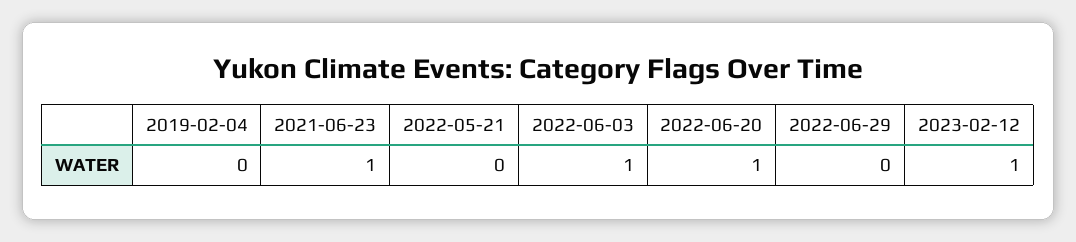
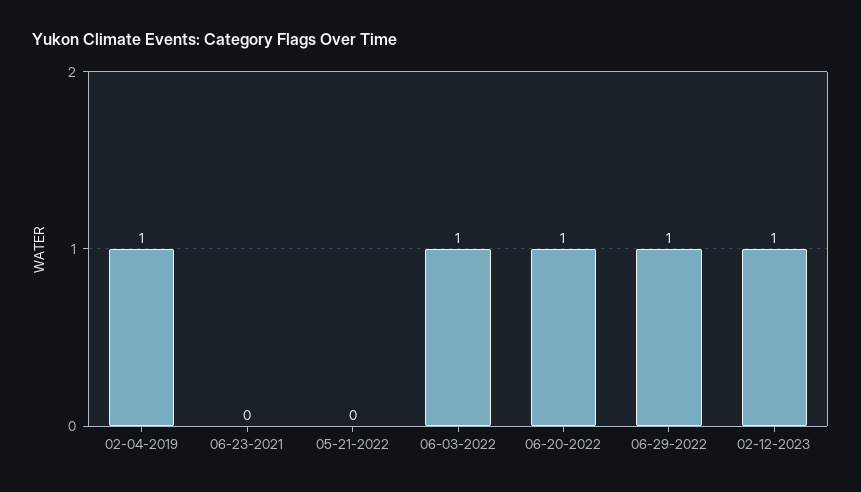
2019-02-04: 0 -> 1
2021-06-23: 1 -> 0
2022-06-29: 0 -> 1

